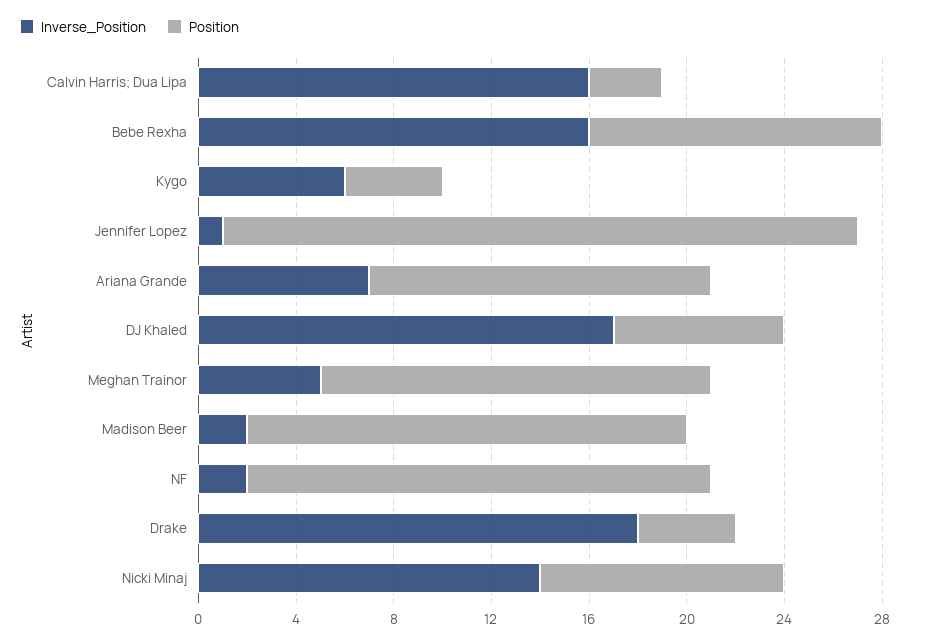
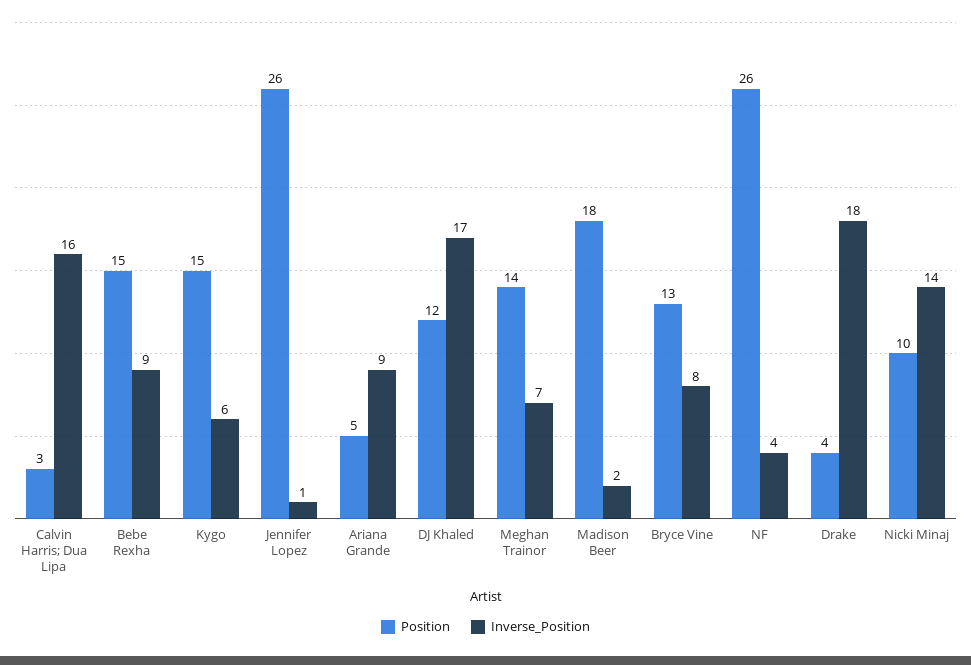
Inverse_Position, Bebe Rexha: 16 -> 9
Position, Bebe Rexha: 12 -> 15
Position, Kygo: 4 -> 15
Inverse_Position, Ariana Grande: 7 -> 9
Position, Ariana Grande: 14 -> 5
Position, DJ Khaled: 7 -> 12
Inverse_Position, Meghan Trainor: 5 -> 7
Position, Meghan Trainor: 16 -> 14
Inverse_Position, NF: 2 -> 4
Position, NF: 19 -> 26
Position, Bryce Vine: none -> 13
Inverse_Position, Bryce Vine: none -> 8

